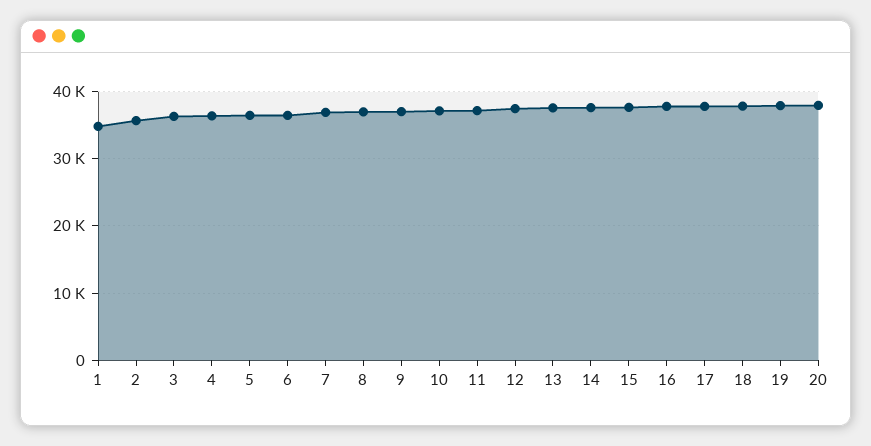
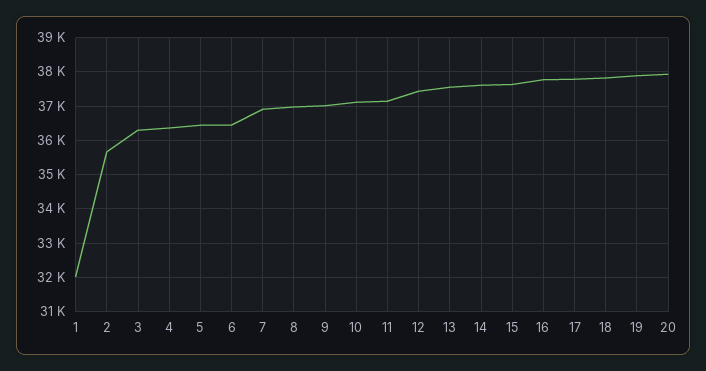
1: 35000 -> 32000

